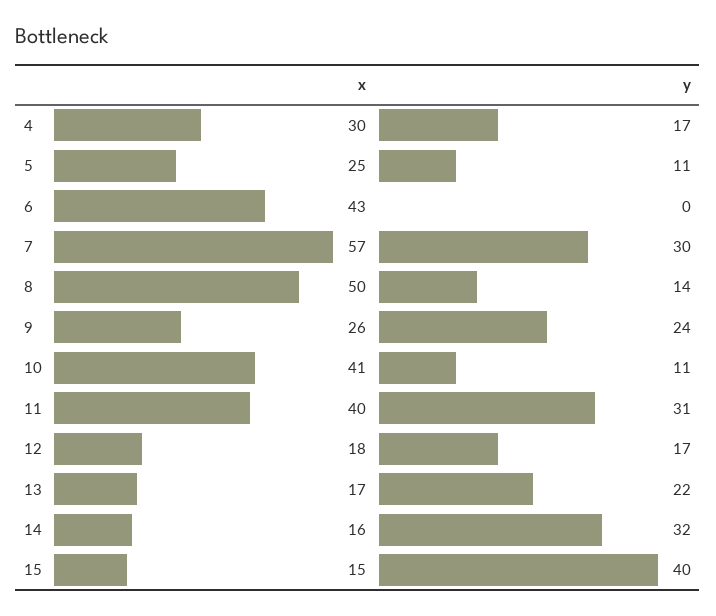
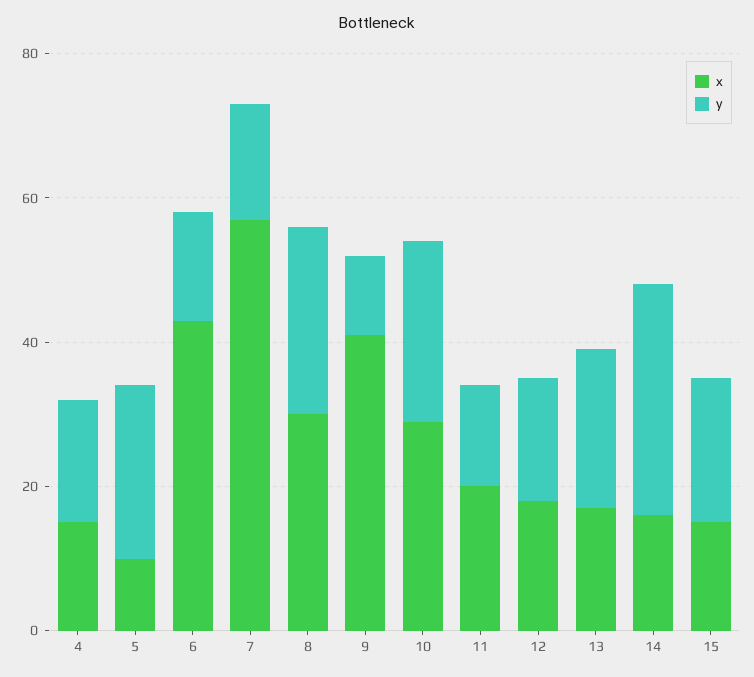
x, 4: 30 -> 15
x, 5: 25 -> 10
y, 5: 11 -> 25
y, 6: 0 -> 15
y, 7: 30 -> 15
x, 8: 50 -> 30
y, 8: 14 -> 25
x, 9: 26 -> 40
y, 9: 24 -> 10
x, 10: 41 -> 30
y, 10: 11 -> 25
x, 11: 40 -> 20
y, 11: 31 -> 15
y, 15: 40 -> 20

